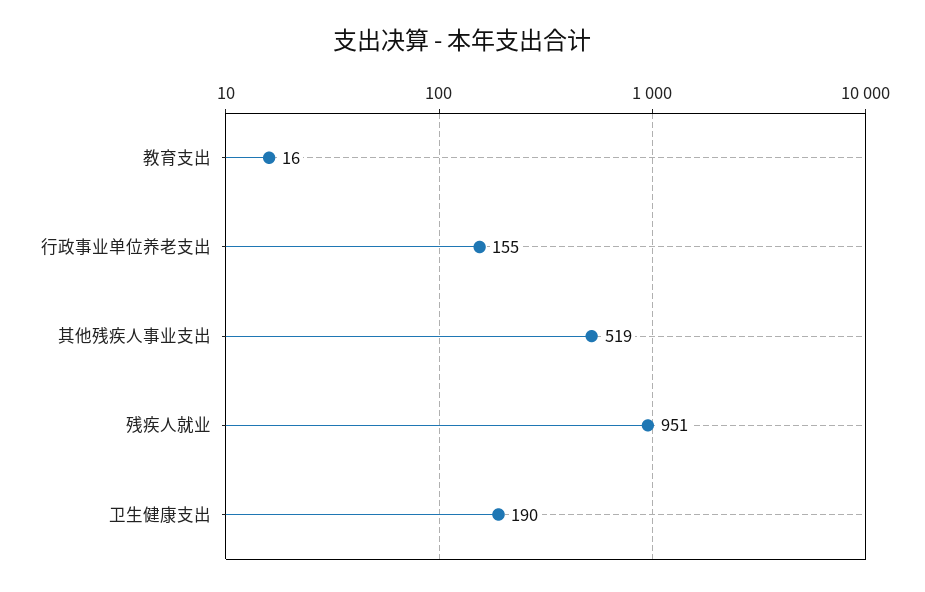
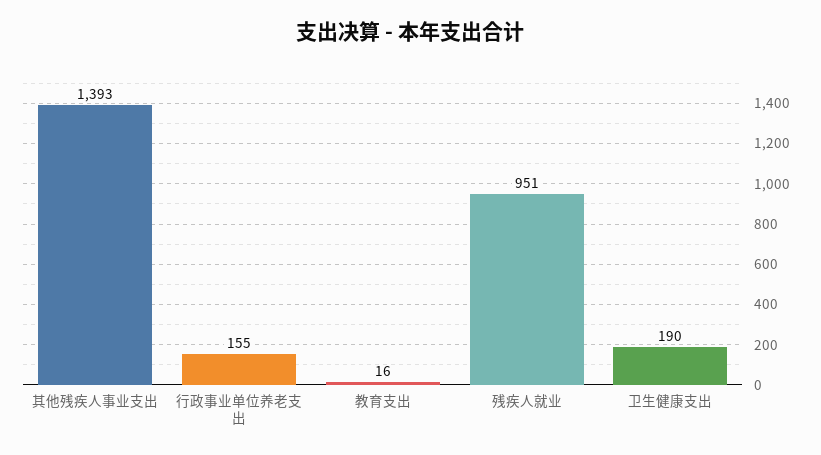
其他残疾人事业支出: 519 -> 1393

